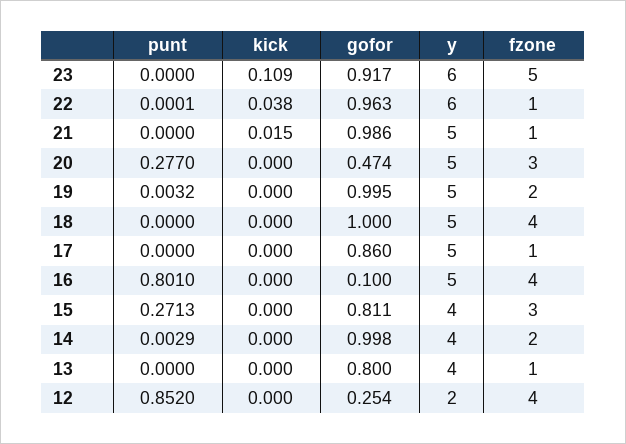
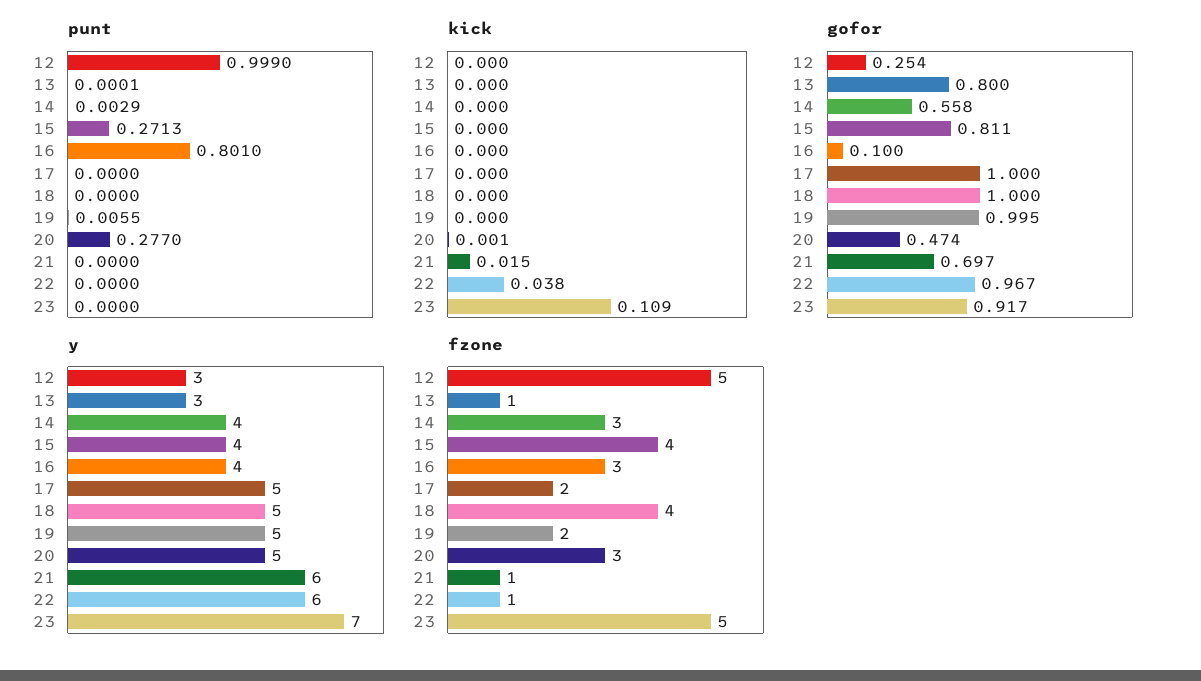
y, 23: 6 -> 7
punt, 22: 0.0001 -> 0
gofor, 22: 0.963 -> 0.967
gofor, 21: 0.986 -> 0.697
y, 21: 5 -> 6
kick, 20: 0 -> 0.001
punt, 19: 0.0032 -> 0.0055
gofor, 17: 0.86 -> 1
fzone, 17: 1 -> 2
y, 16: 5 -> 4
fzone, 16: 4 -> 3
fzone, 15: 3 -> 4
gofor, 14: 0.998 -> 0.558
fzone, 14: 2 -> 3
punt, 13: 0 -> 0.0001
y, 13: 4 -> 3
punt, 12: 0.852 -> 0.999
y, 12: 2 -> 3
fzone, 12: 4 -> 5

